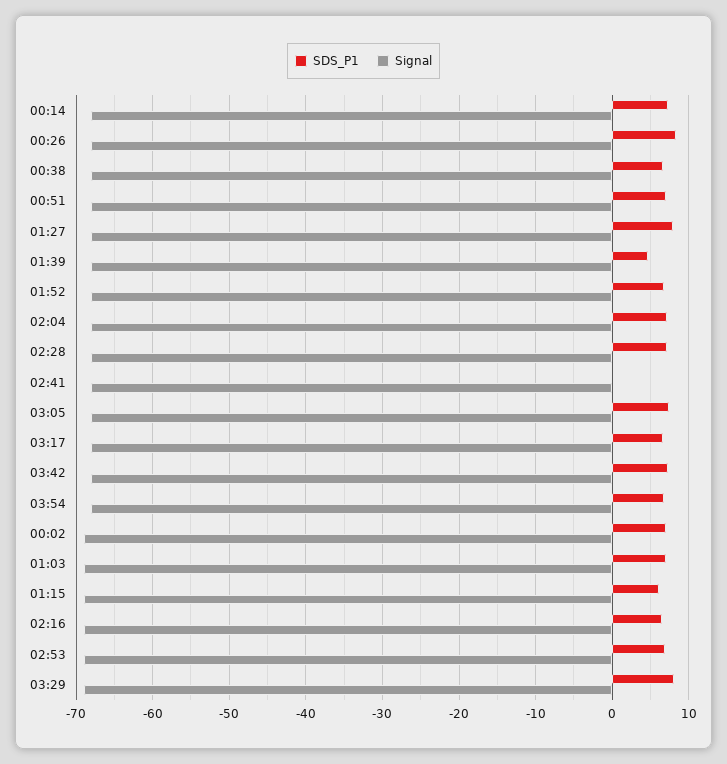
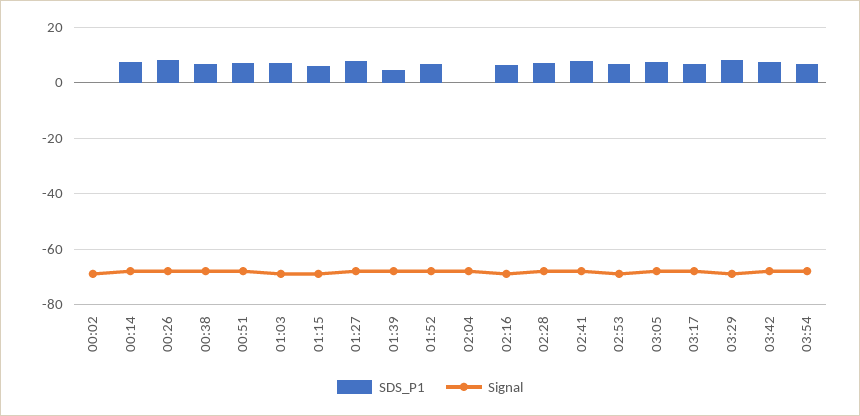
SDS_P1, 02:04: 7 -> 0
SDS_P1, 02:41: 0 -> 7.5
SDS_P1, 00:02: 7 -> 0

